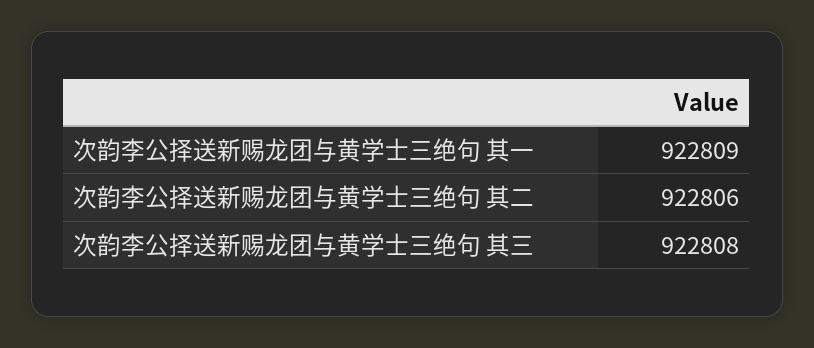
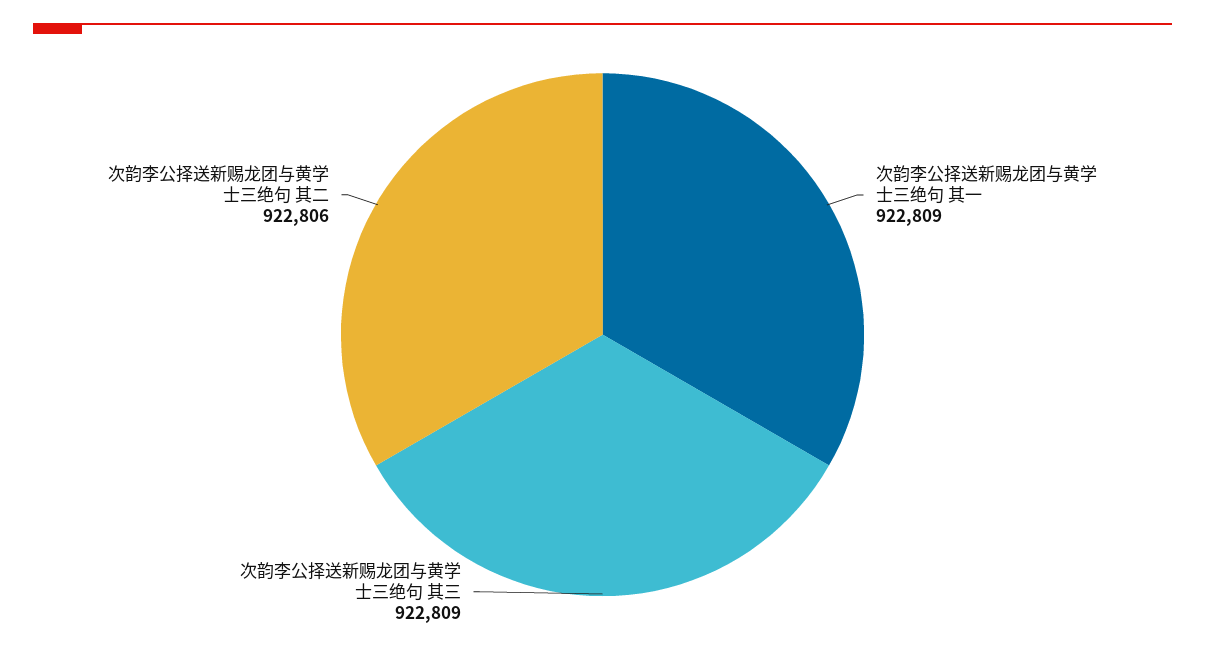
次韵李公择送新赐龙团与黄学士三绝句 其三: 922808 -> 922809

